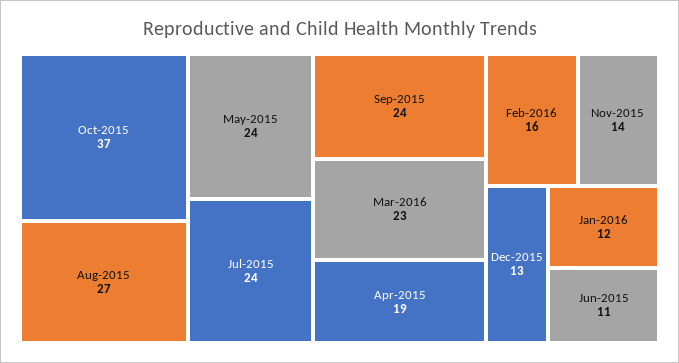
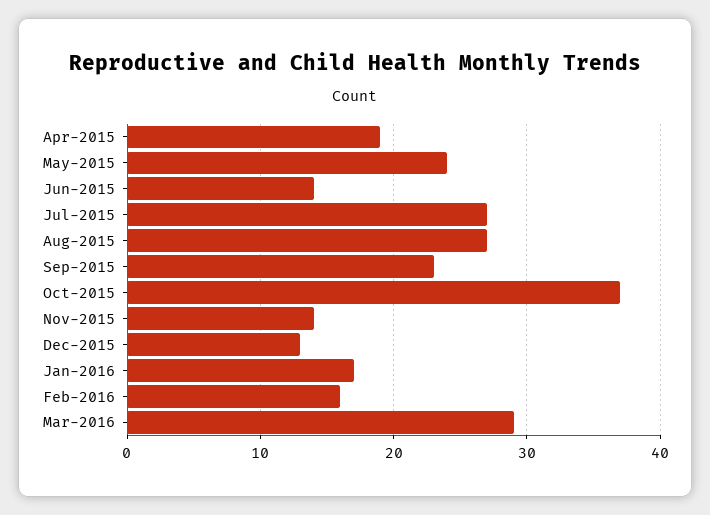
Jul-2015: 24 -> 27
Sep-2015: 24 -> 23
Mar-2016: 23 -> 29
Jan-2016: 12 -> 17
Jun-2015: 11 -> 14

